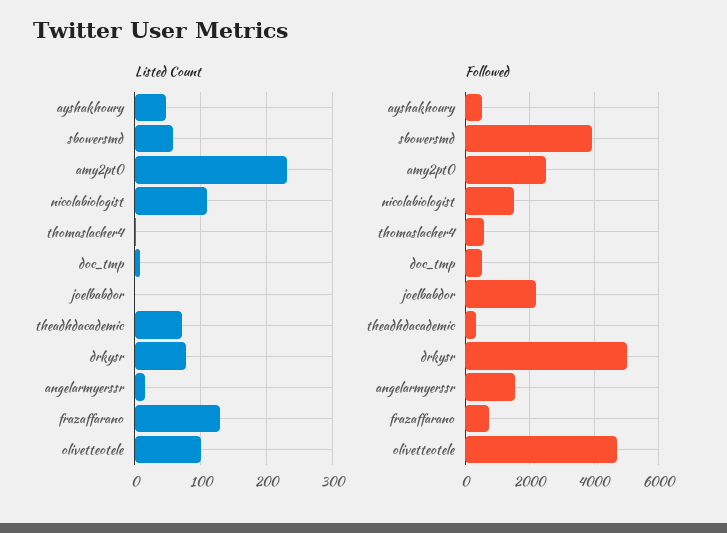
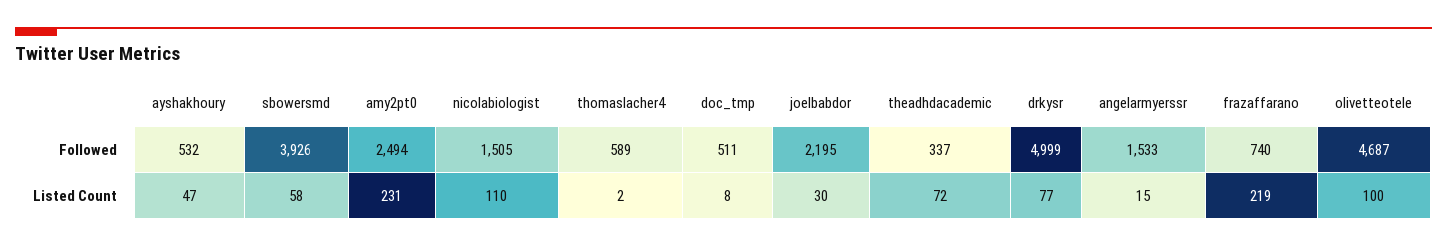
Listed Count, joelbabdor: 0 -> 30
Listed Count, frazaffarano: 130 -> 219

